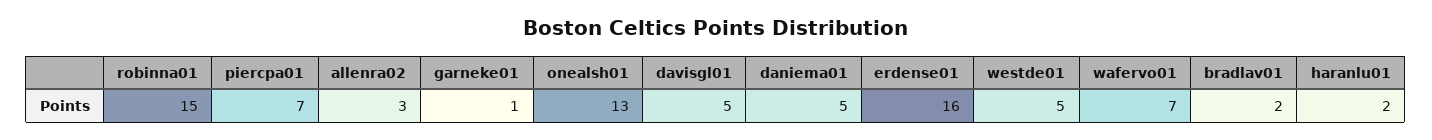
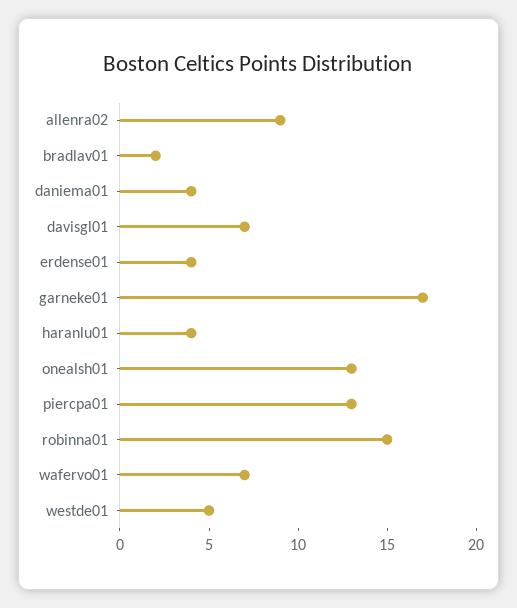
piercpa01: 7 -> 13
allenra02: 3 -> 9
garneke01: 1 -> 17
davisgl01: 5 -> 7
daniema01: 5 -> 4
erdense01: 16 -> 4
haranlu01: 2 -> 4

